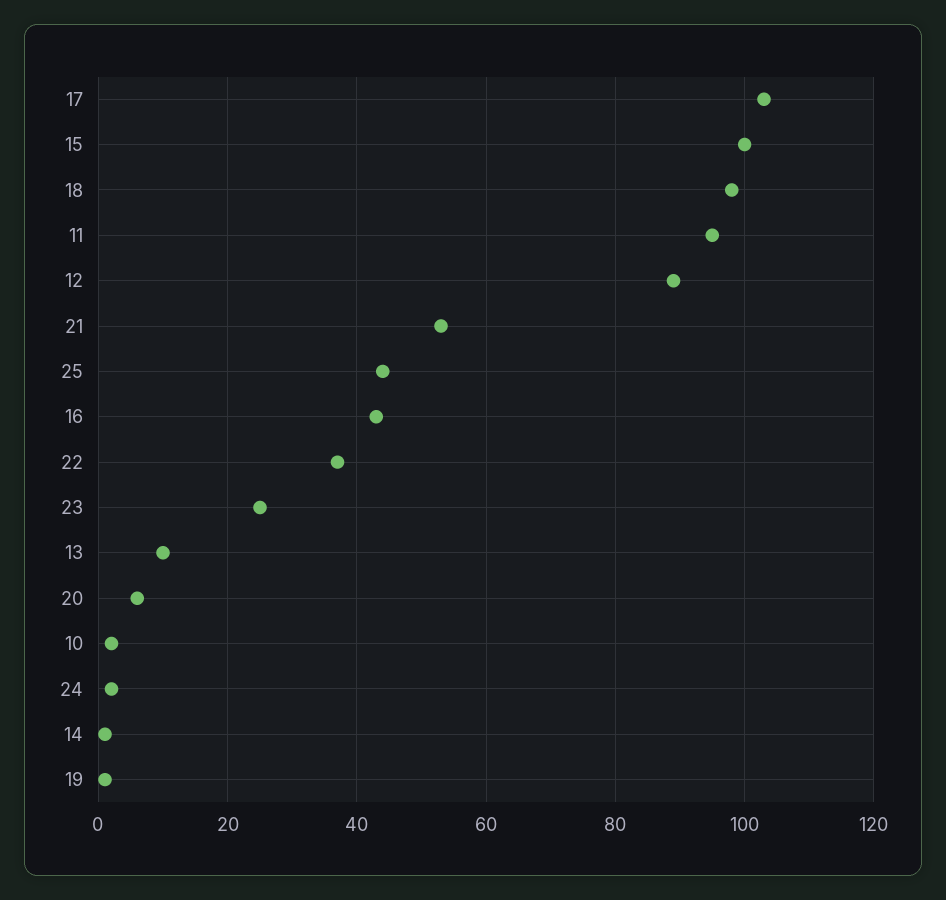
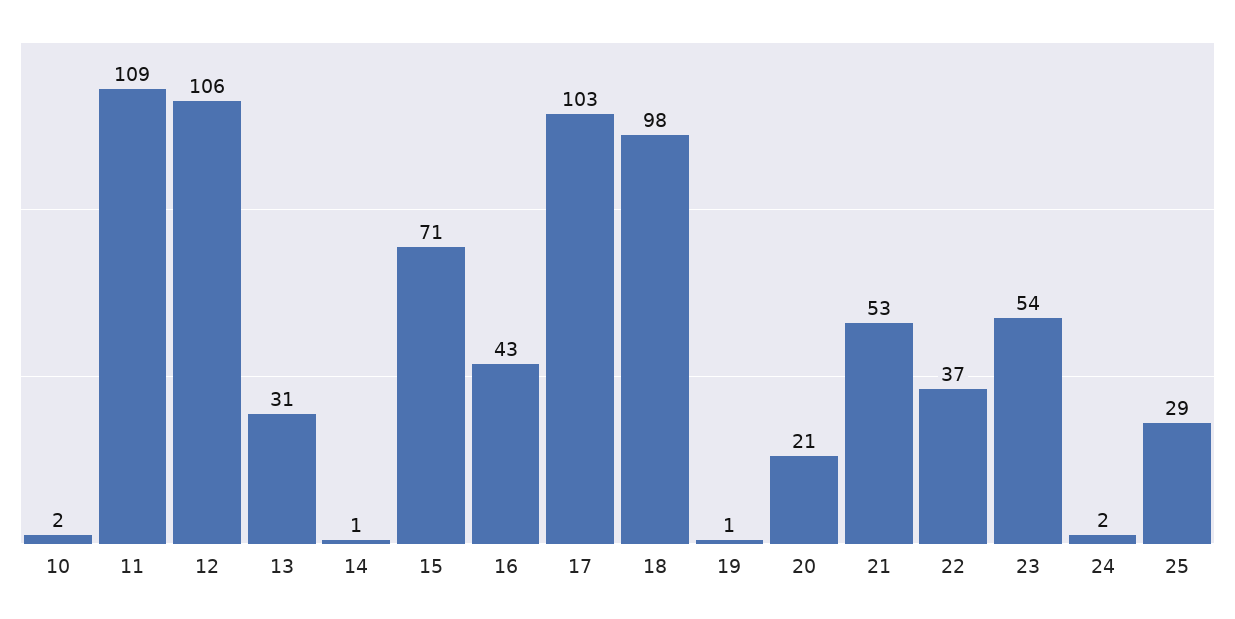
15: 100 -> 71
11: 95 -> 109
12: 90 -> 106
25: 45 -> 29
23: 25 -> 54
13: 10 -> 31
20: 5 -> 21

